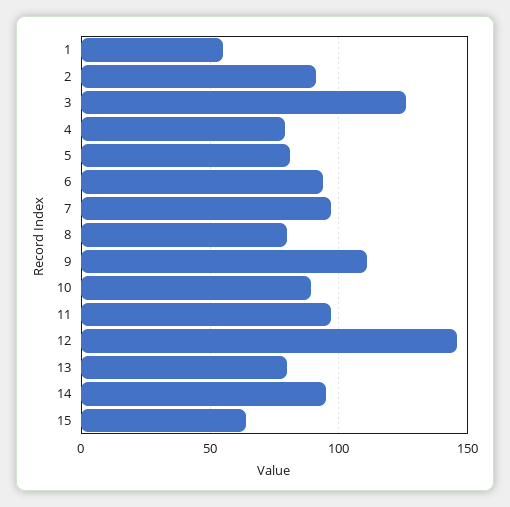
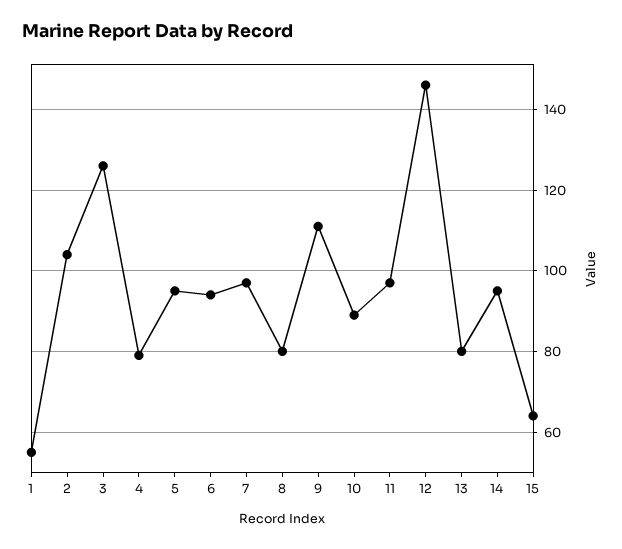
2: 90 -> 105
5: 80 -> 95

